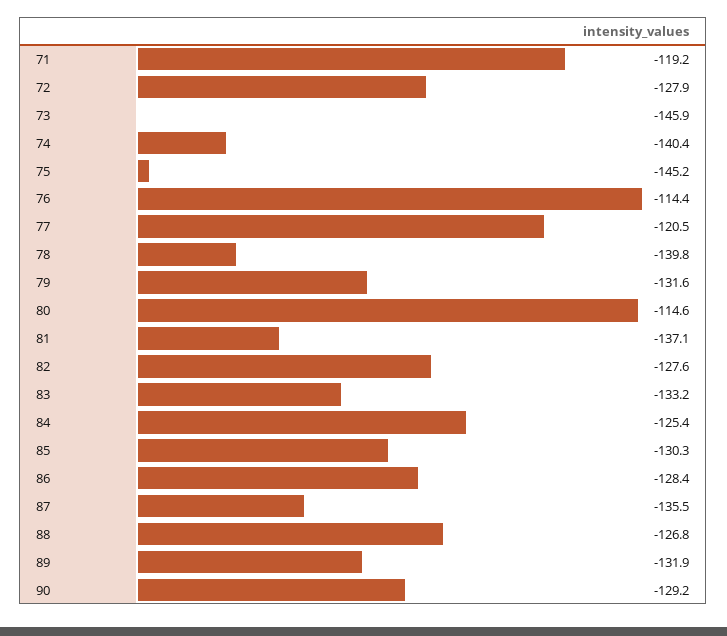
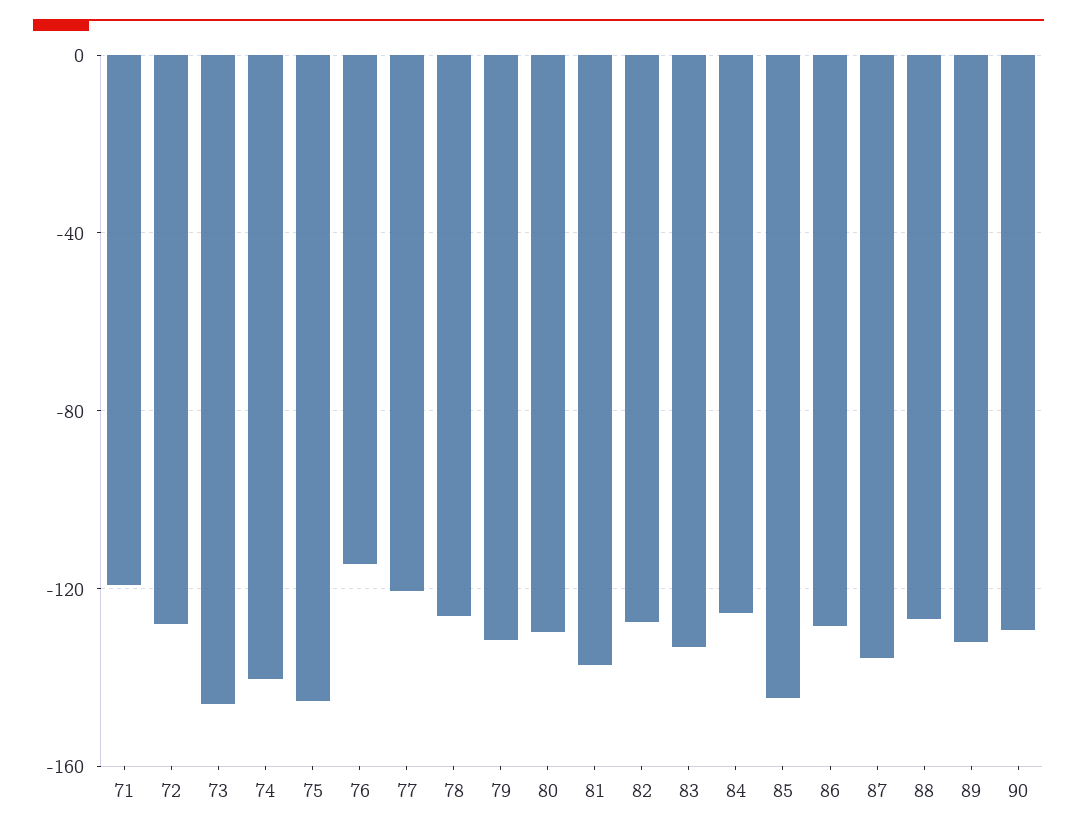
78: -139.8 -> -125
80: -114.6 -> -130
85: -130.3 -> -145

